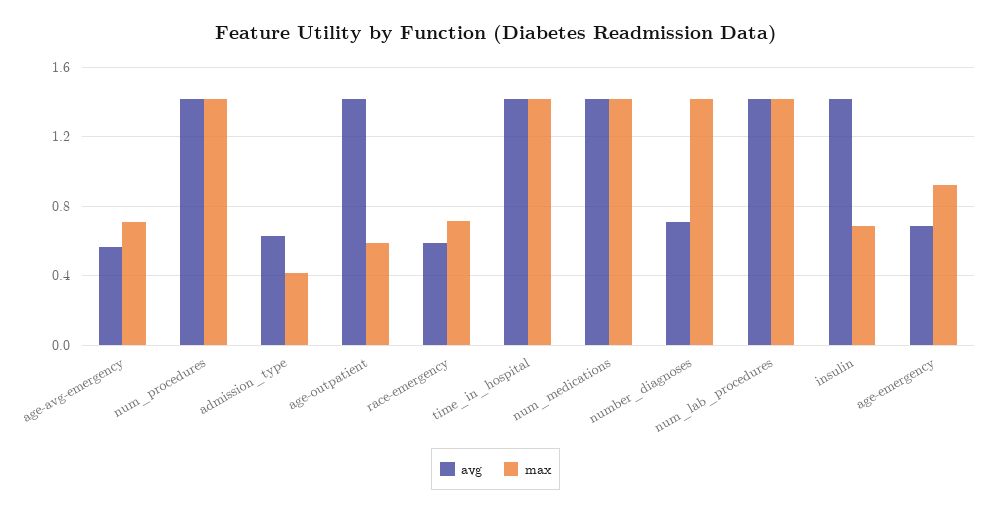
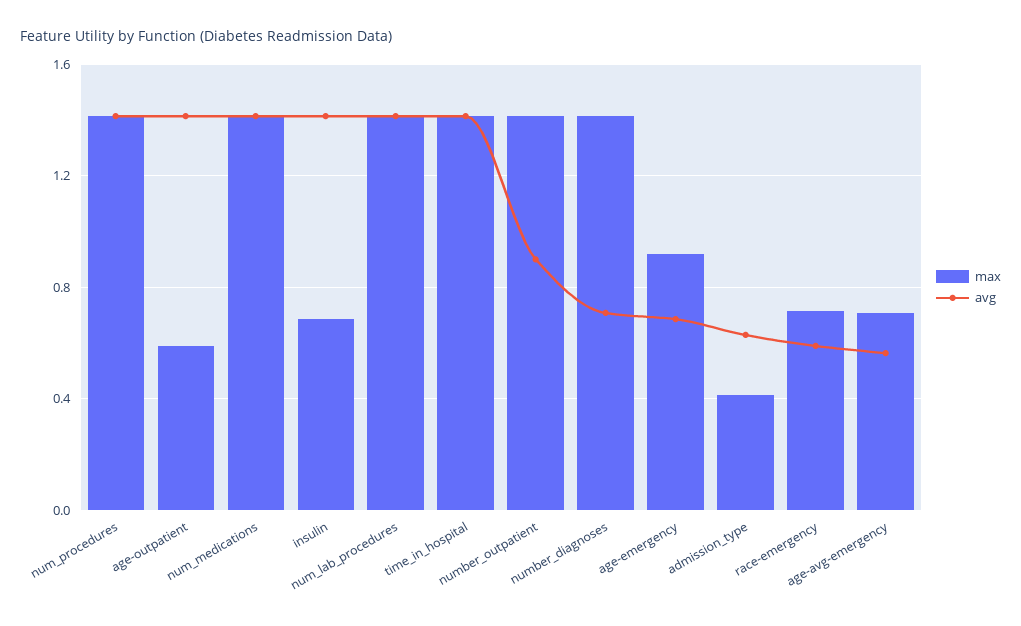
max, number_outpatient: none -> 1.4
avg, number_outpatient: none -> 0.9

